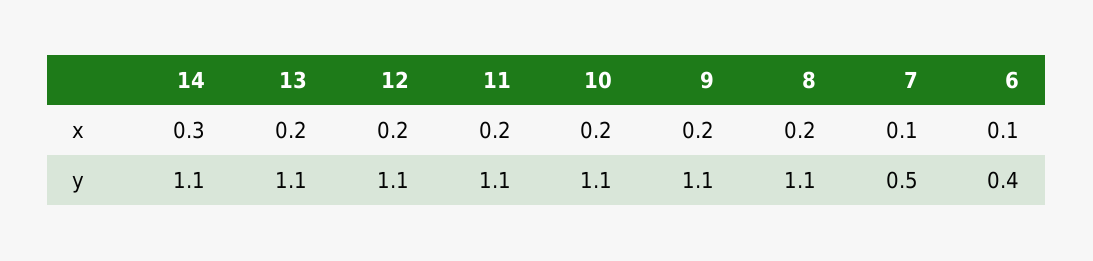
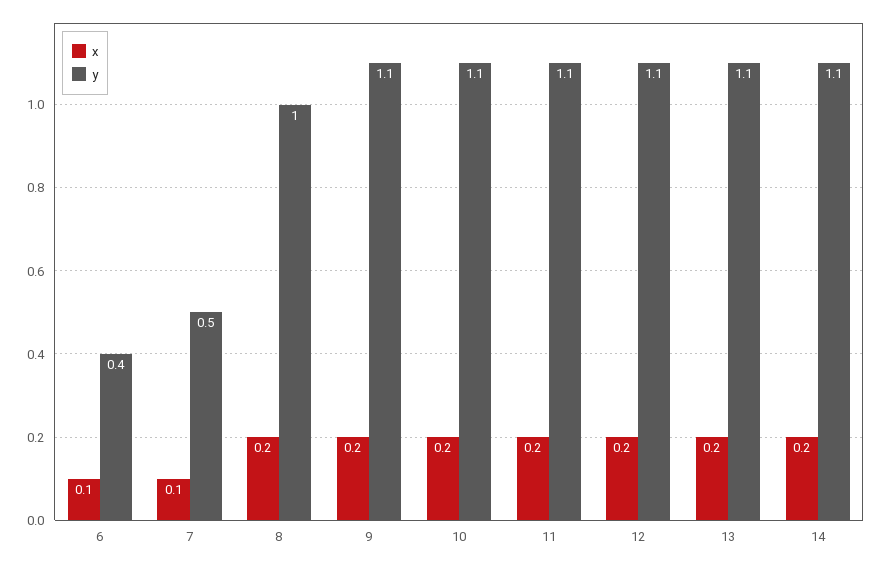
x, 14: 0.3 -> 0.2
y, 8: 1.1 -> 1

